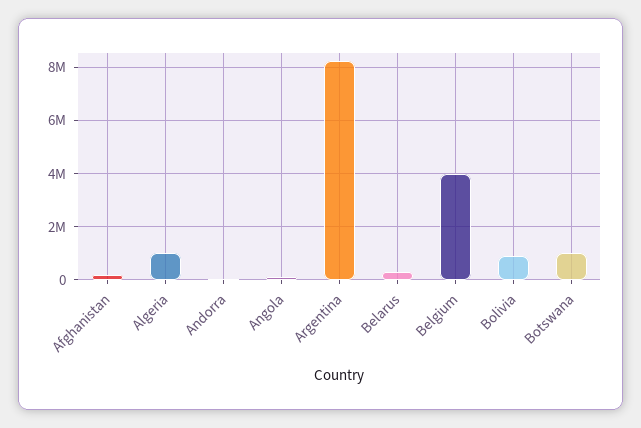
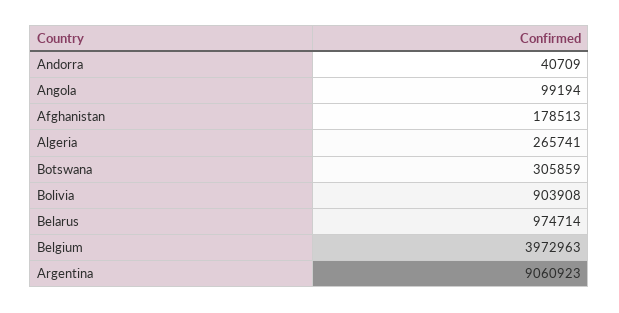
Algeria: 1000000 -> 265741
Argentina: 8250000 -> 9060923
Belarus: 250000 -> 974714
Botswana: 1000000 -> 305859

